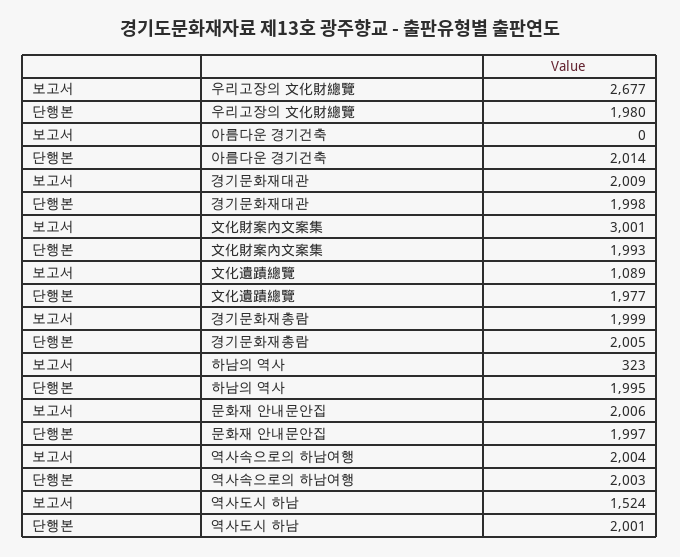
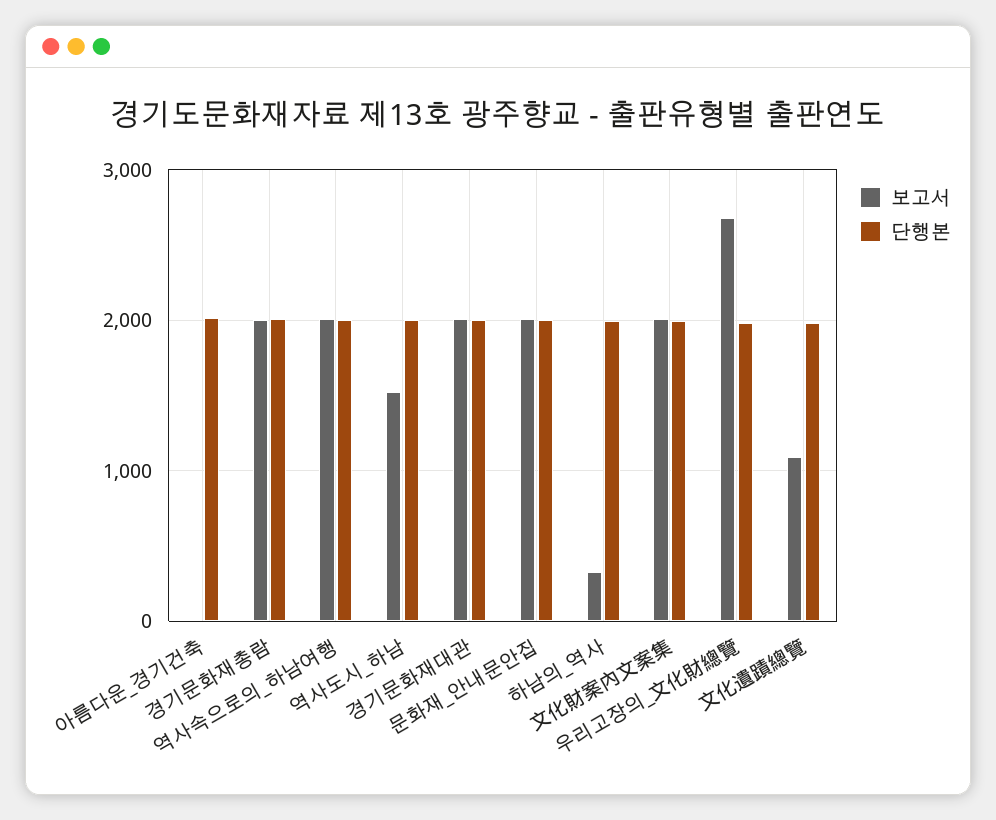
보고서, 文化財案內文案集: 3001 -> 2000

